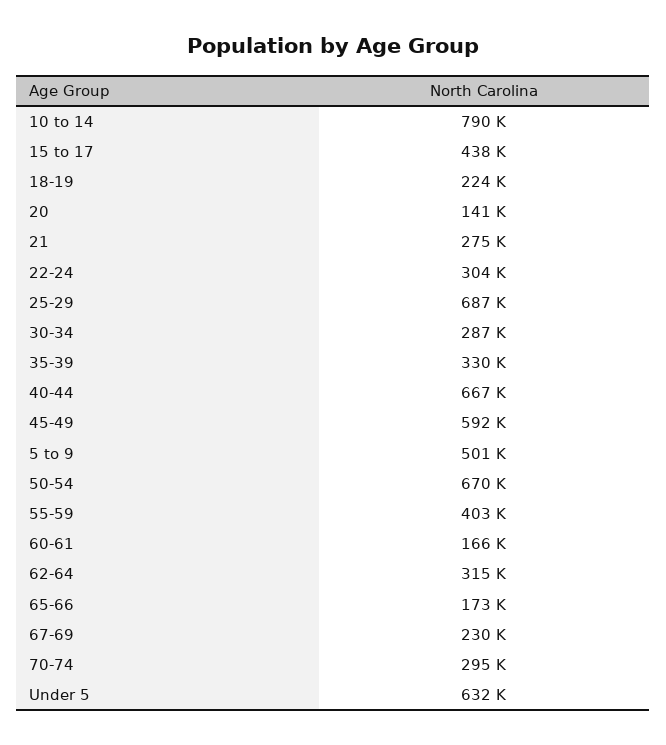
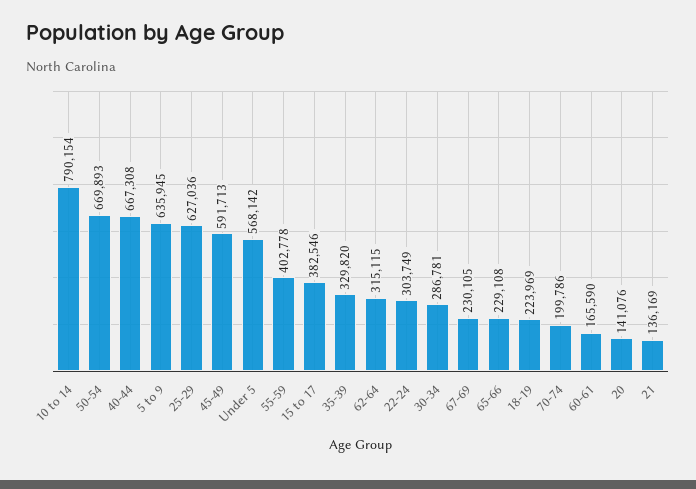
15 to 17: 438000 -> 382546
21: 275000 -> 136169
25-29: 687000 -> 627036
5 to 9: 501000 -> 635945
65-66: 173000 -> 229108
70-74: 295000 -> 199786
Under 5: 632000 -> 568142

